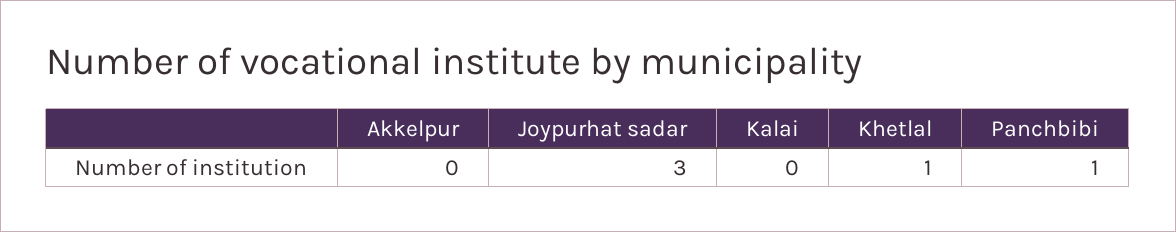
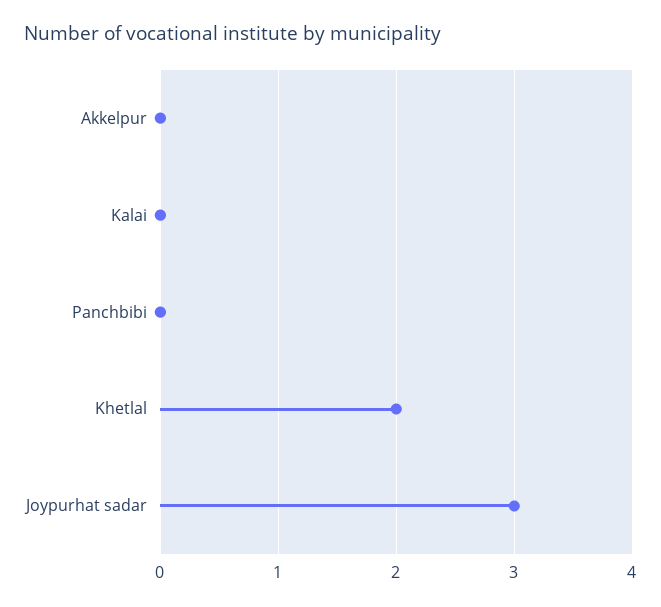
Khetlal: 1 -> 2
Panchbibi: 1 -> 0

